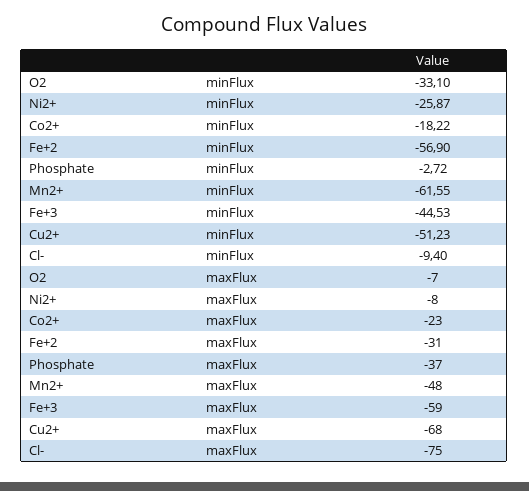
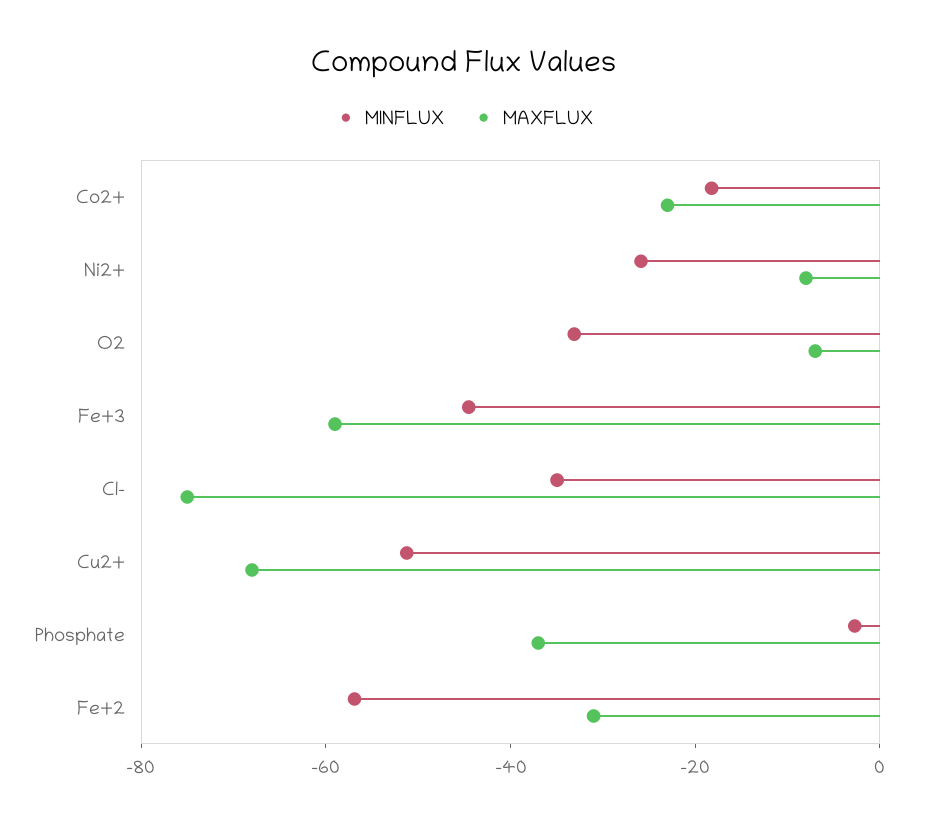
minFlux, Mn2+: -61.55 -> none
minFlux, Cl-: -9.4 -> -35
maxFlux, Mn2+: -48 -> none

